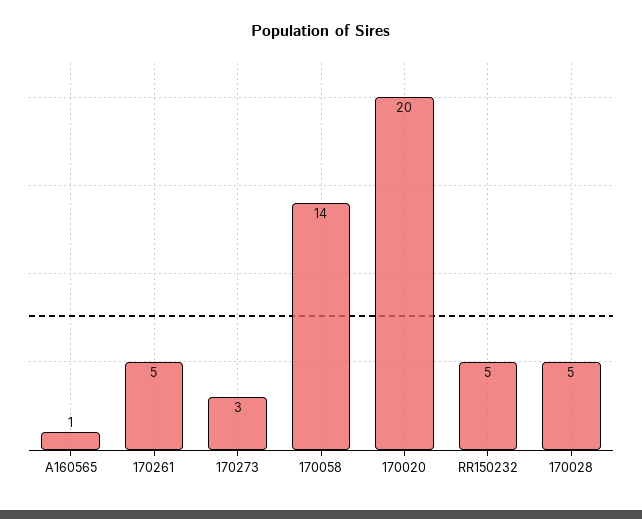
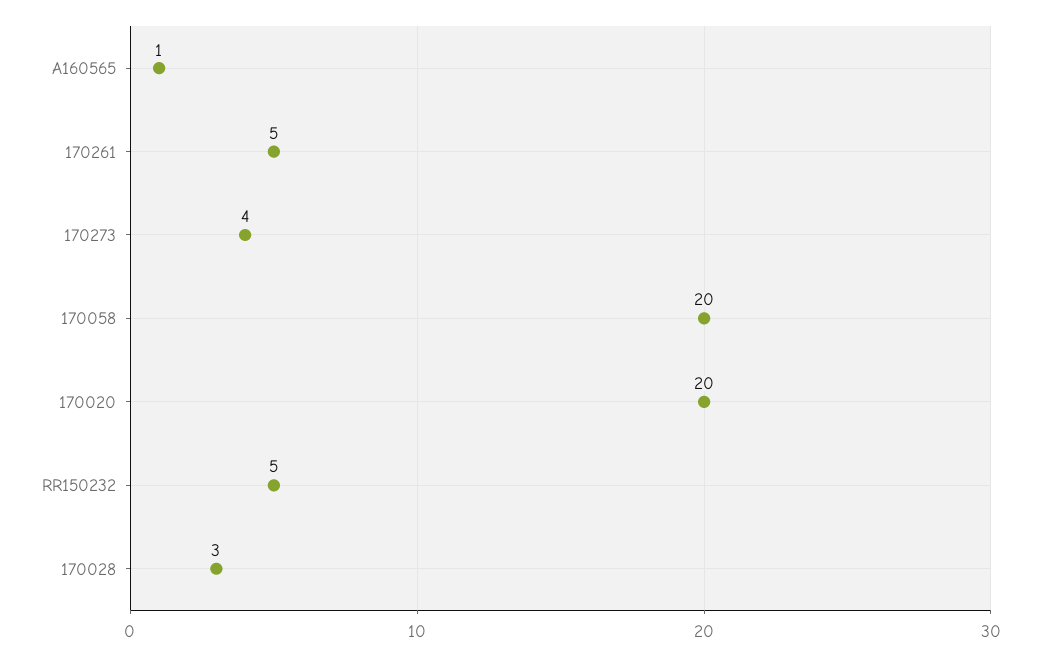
170273: 3 -> 4
170058: 14 -> 20
170028: 5 -> 3

